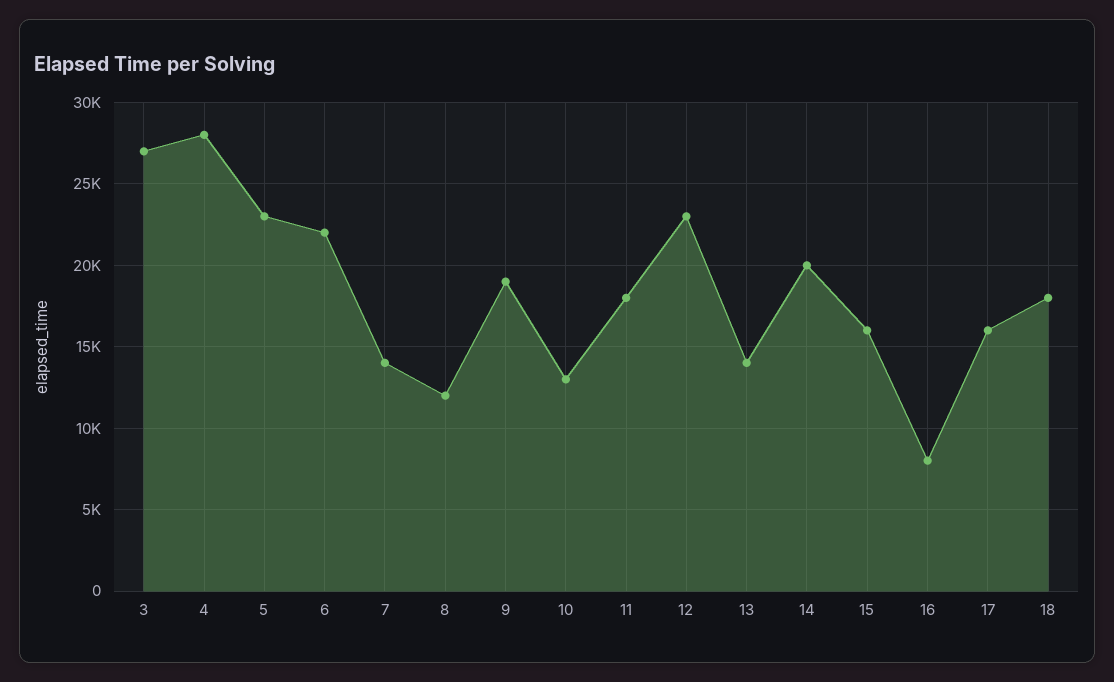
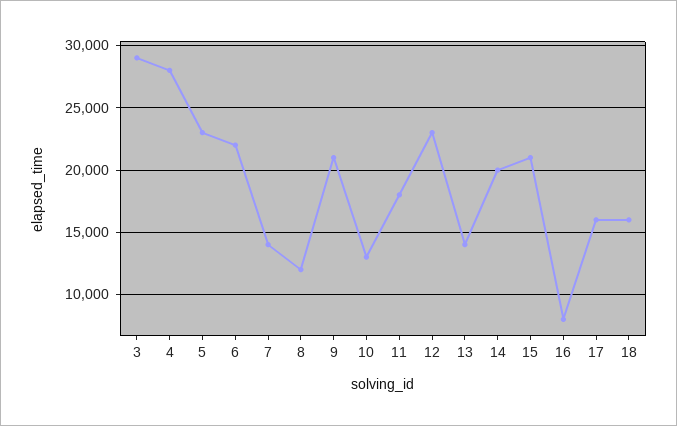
3: 27000 -> 29000
9: 19000 -> 21000
15: 16000 -> 21000
18: 18000 -> 16000

